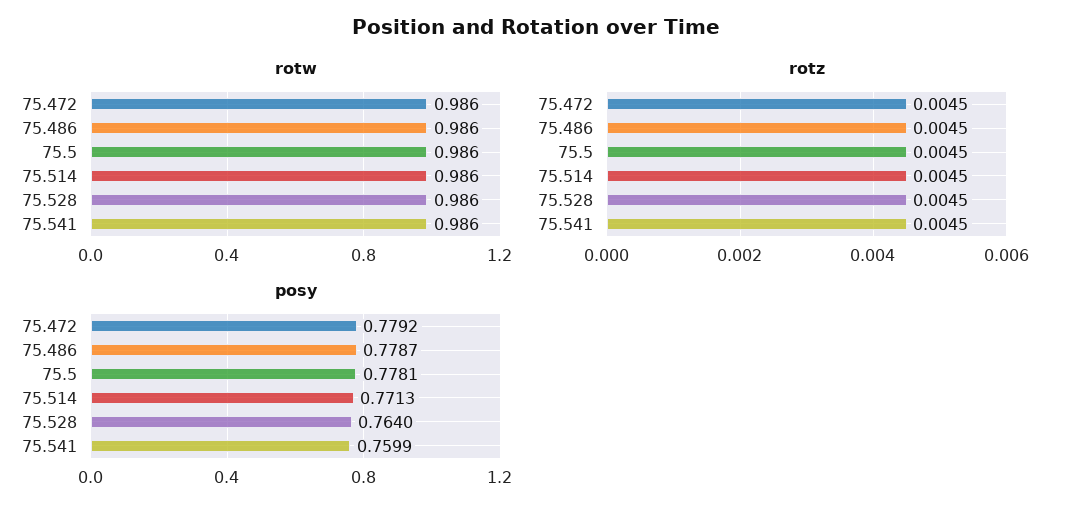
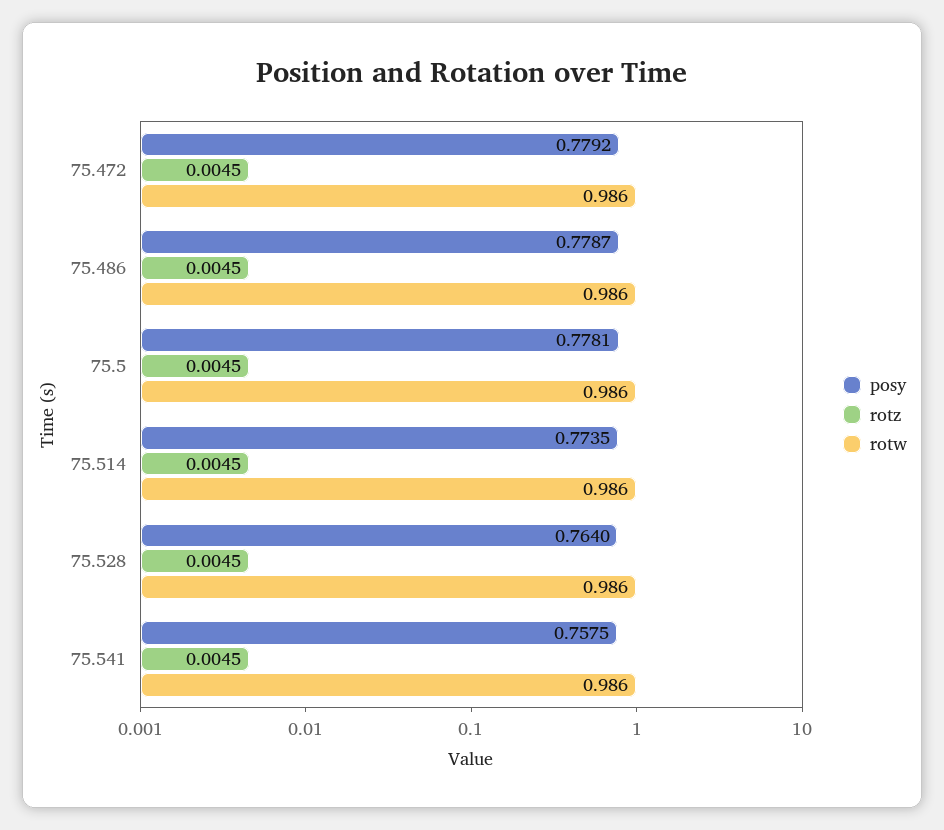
posy, 75.514: 0.7713 -> 0.7735
posy, 75.541: 0.7599 -> 0.7575

